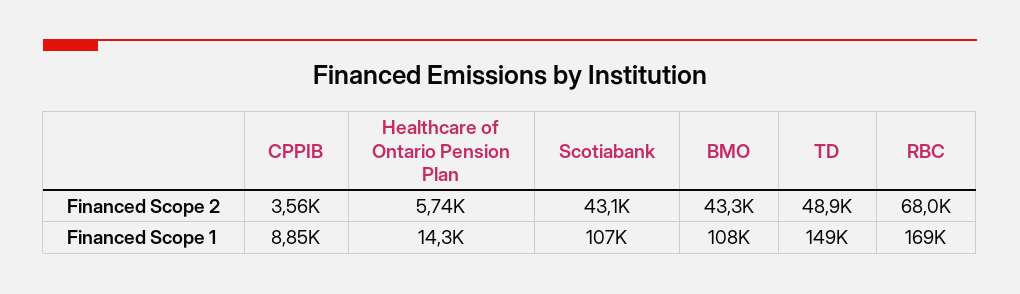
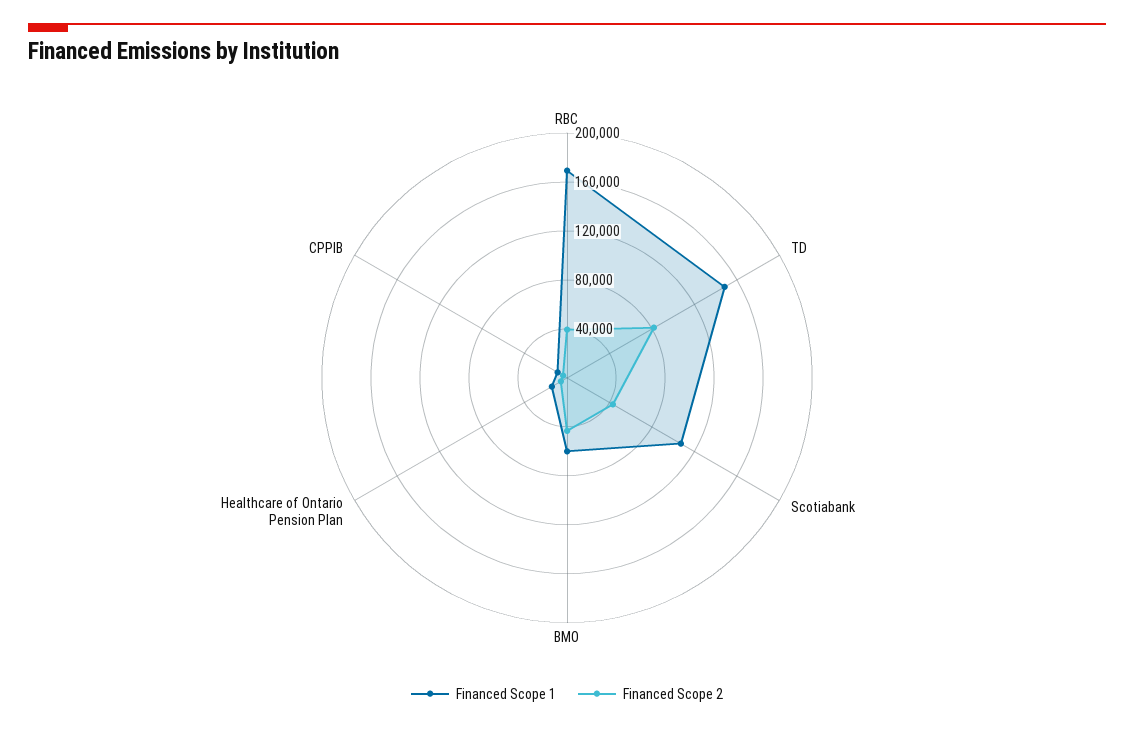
Financed Scope 2, TD: 48900 -> 80000
Financed Scope 2, RBC: 68000 -> 40000
Financed Scope 1, BMO: 108000 -> 60000

